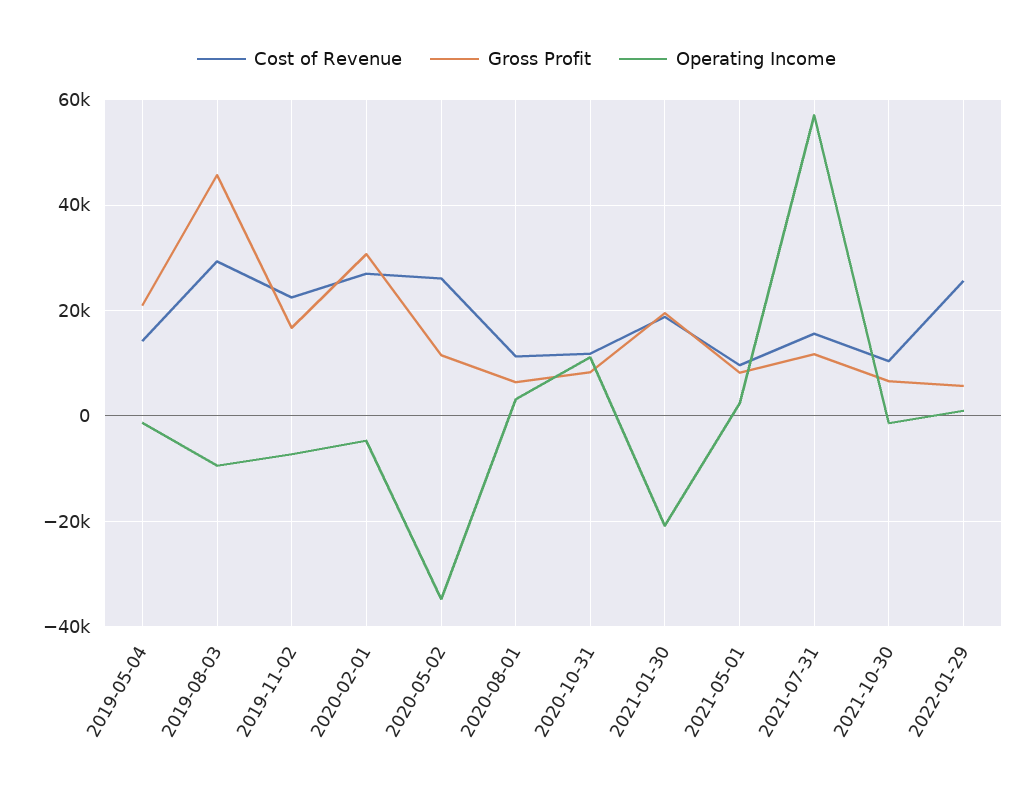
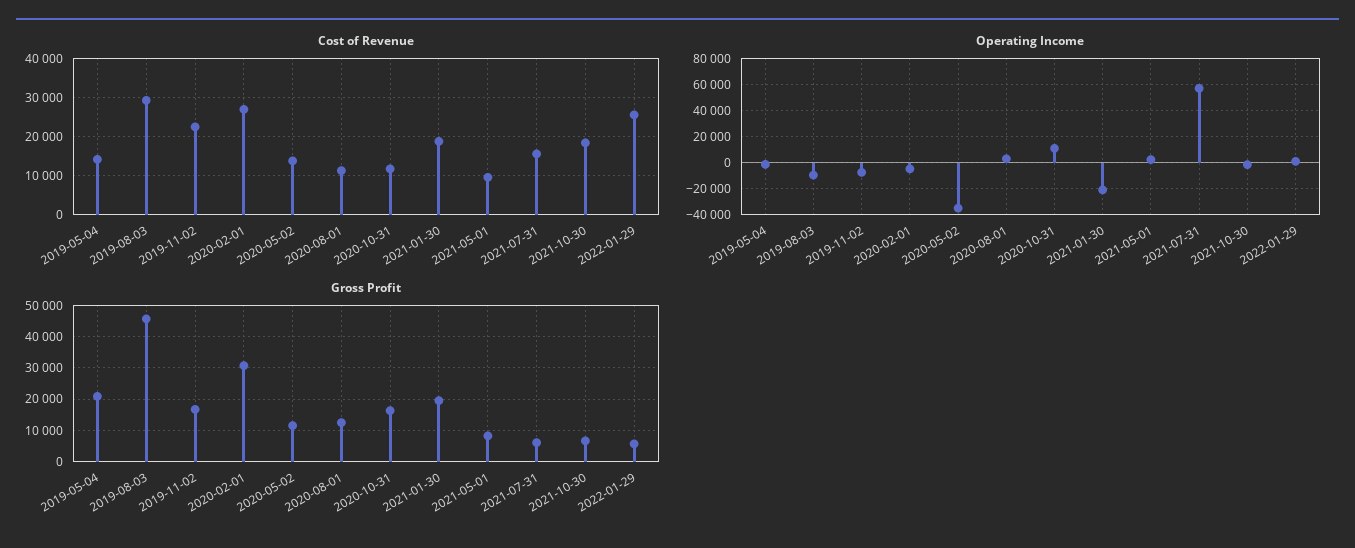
Cost of Revenue, 2020-05-02: 26000 -> 14000
Gross Profit, 2020-08-01: 6000 -> 12000
Gross Profit, 2020-10-31: 8000 -> 16000
Gross Profit, 2021-07-31: 12000 -> 6000
Cost of Revenue, 2021-10-30: 10000 -> 18000

